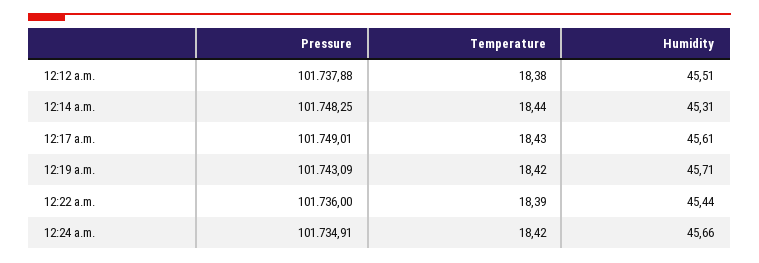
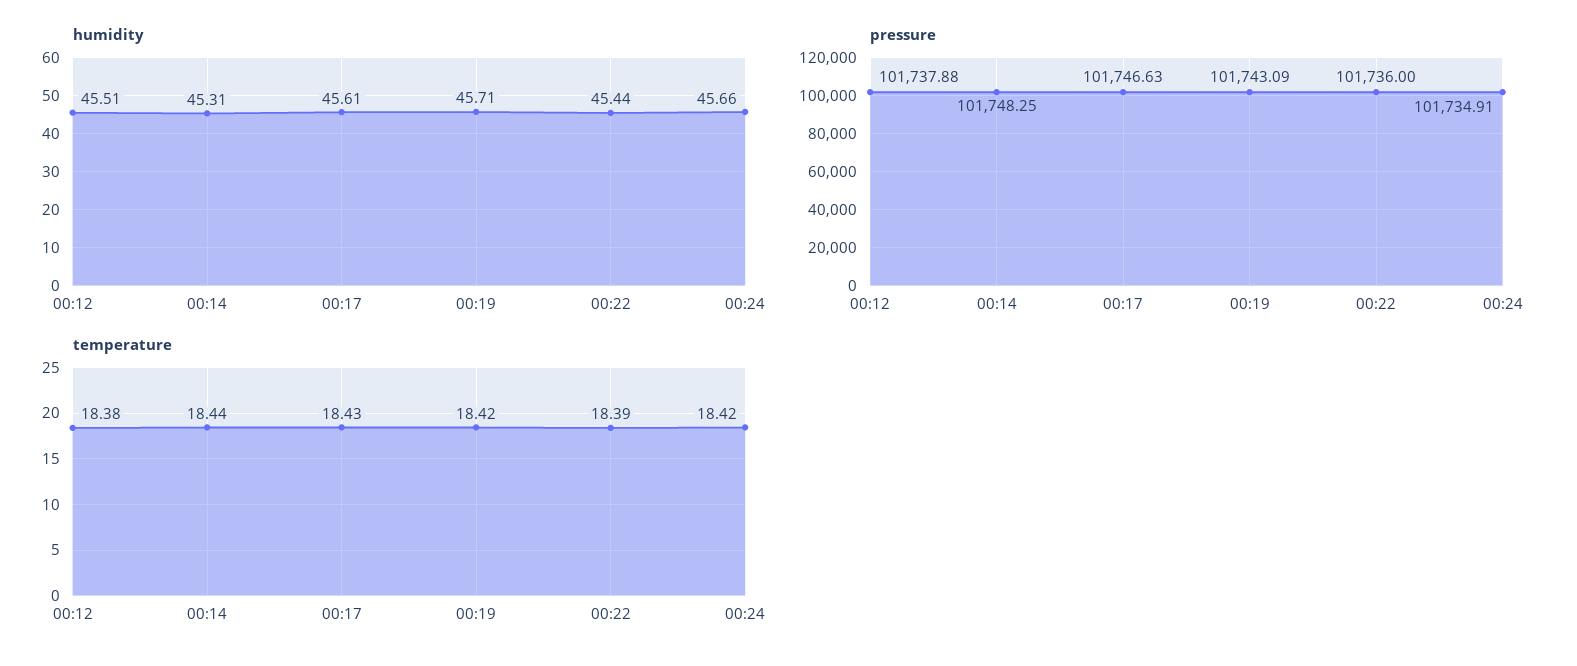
Pressure, 12:17 a.m.: 101749.01 -> 101746.63

